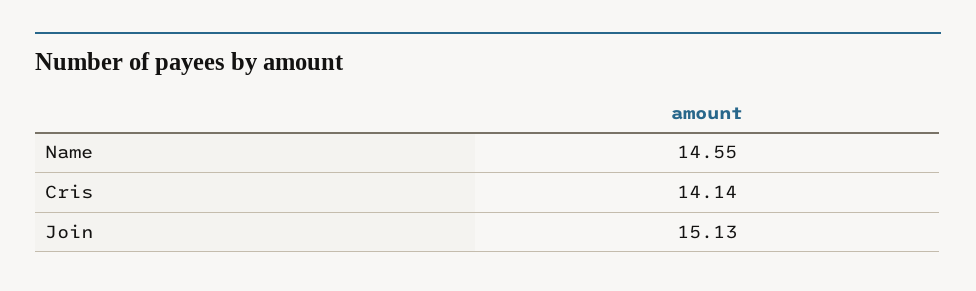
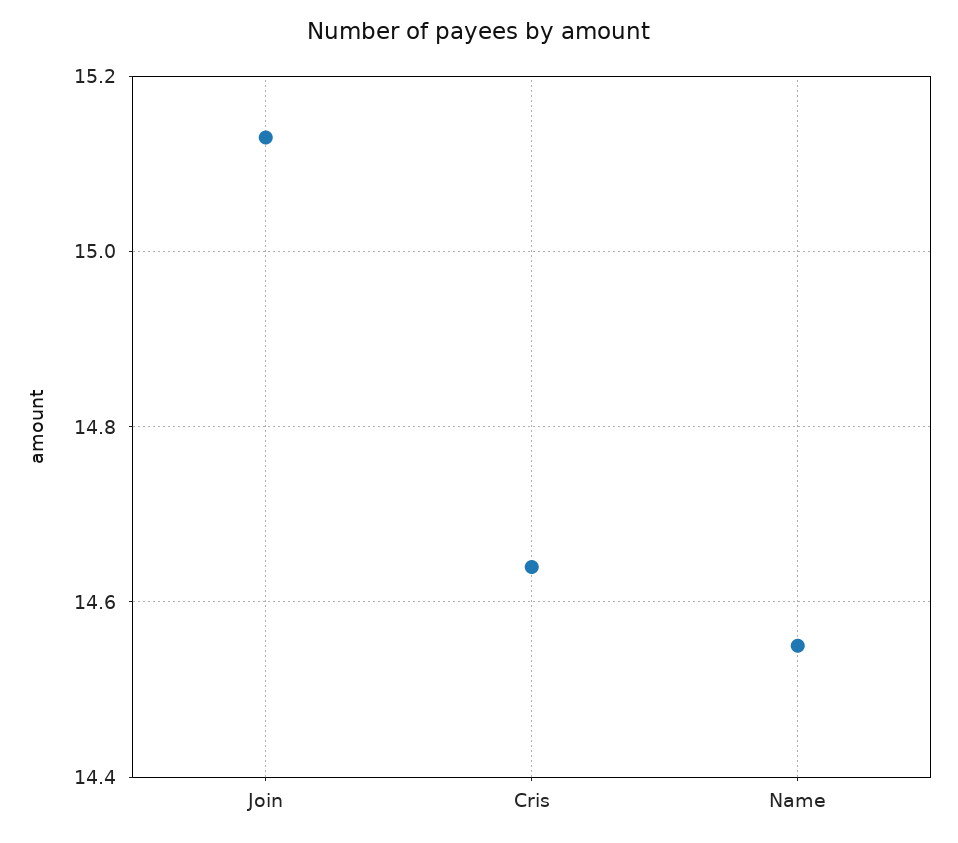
Cris: 14.14 -> 14.65

